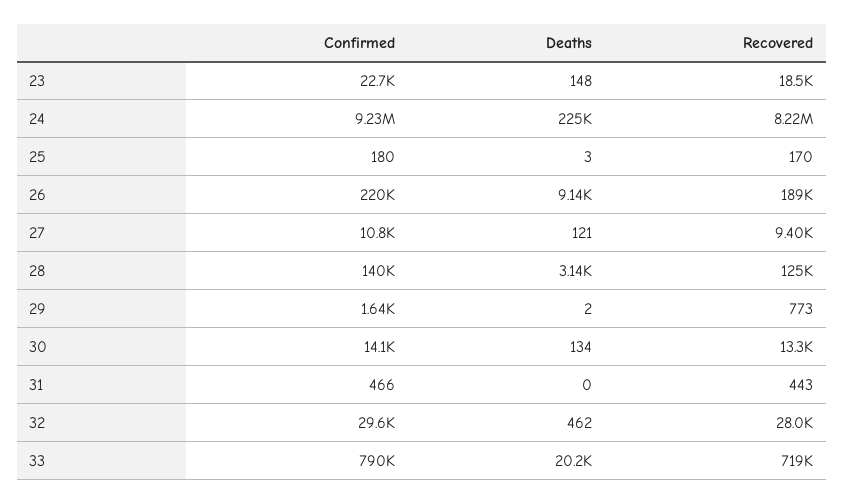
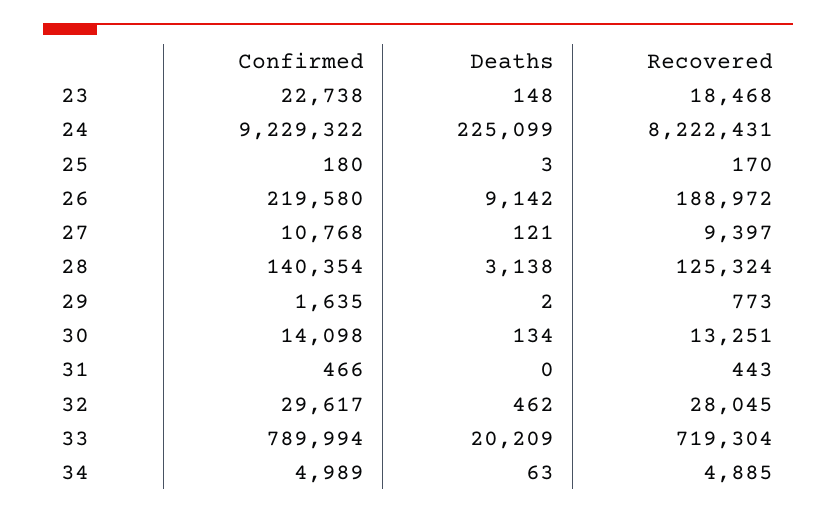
Confirmed, 34: none -> 4989
Deaths, 34: none -> 63
Recovered, 34: none -> 4885

